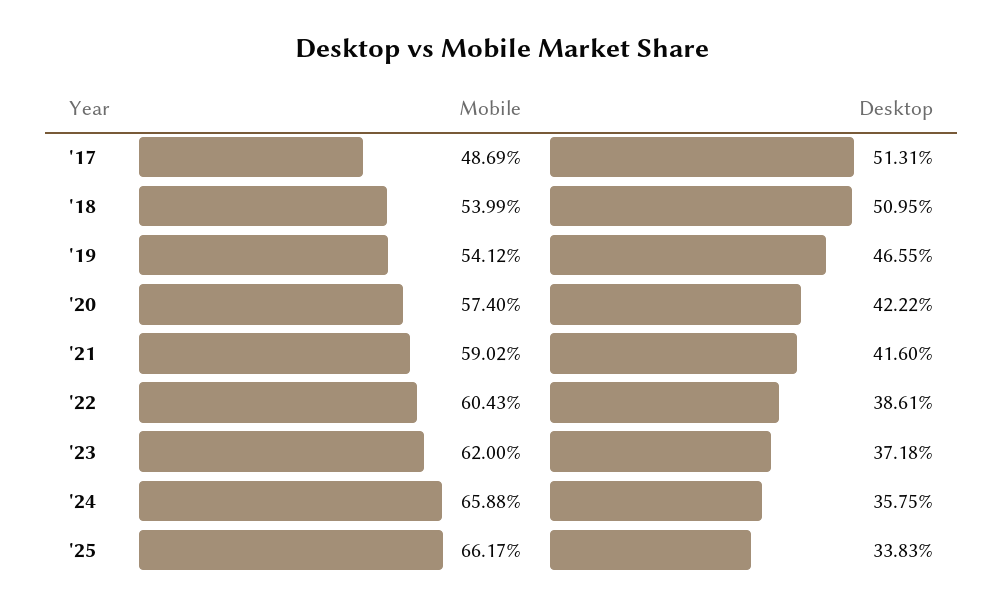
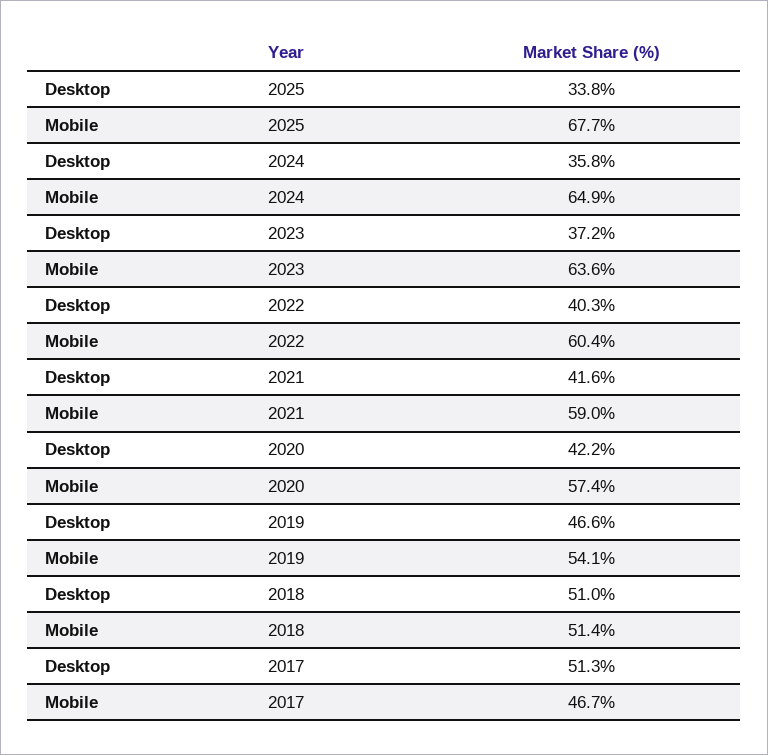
Mobile, '17: 48.69 -> 46.7
Mobile, '18: 53.99 -> 51.4
Desktop, '22: 38.61 -> 40.3
Mobile, '23: 62 -> 63.6
Mobile, '24: 65.88 -> 64.9
Mobile, '25: 66.17 -> 67.7

